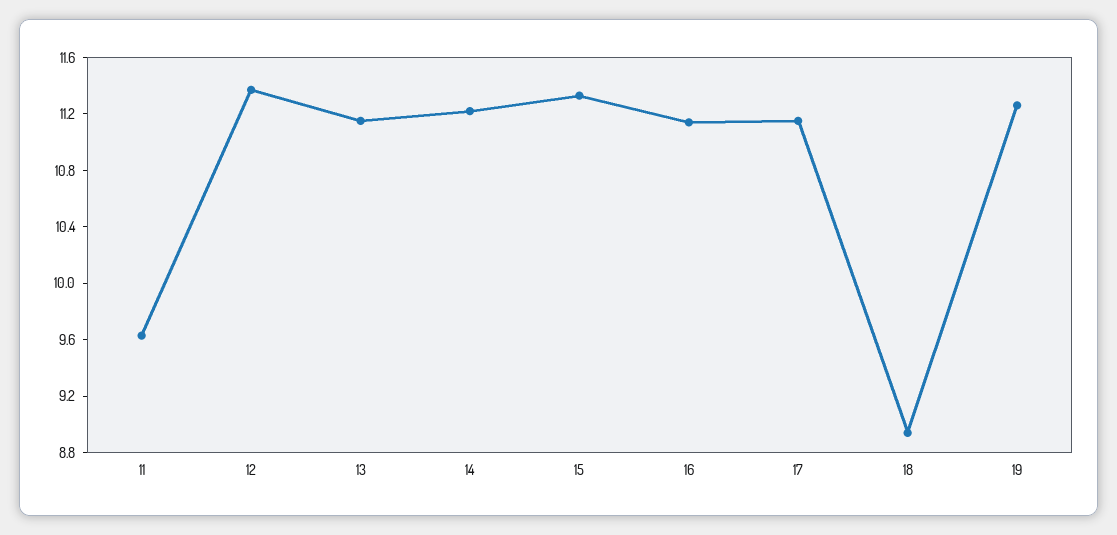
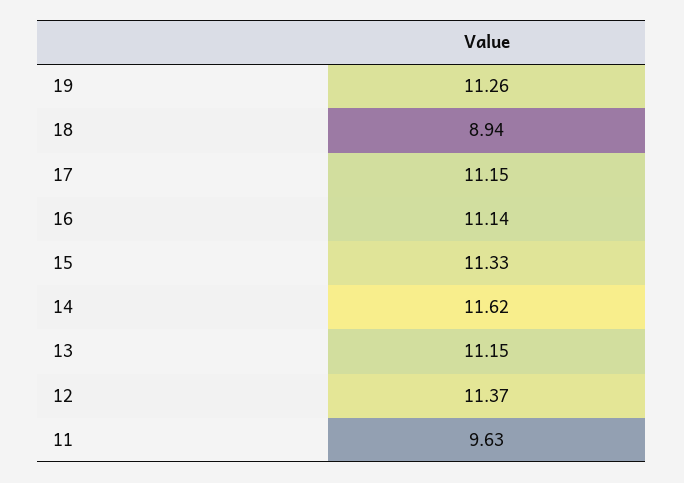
14: 11.2 -> 11.62

